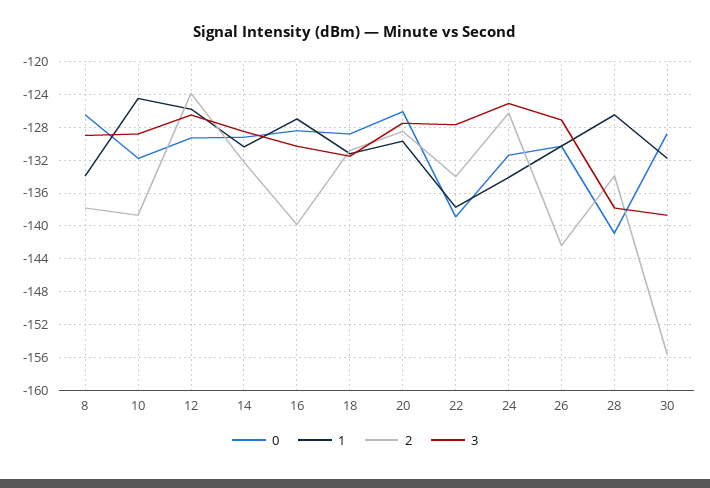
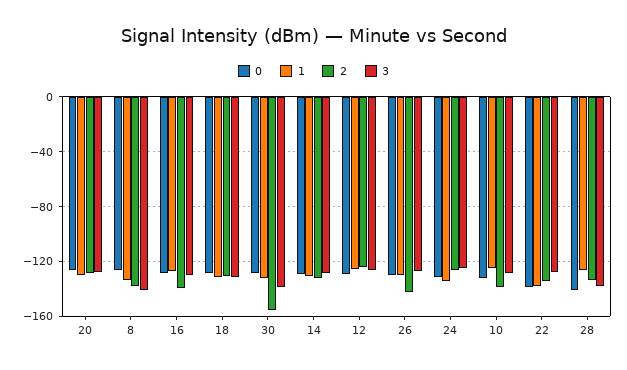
3, 8: -129 -> -140

